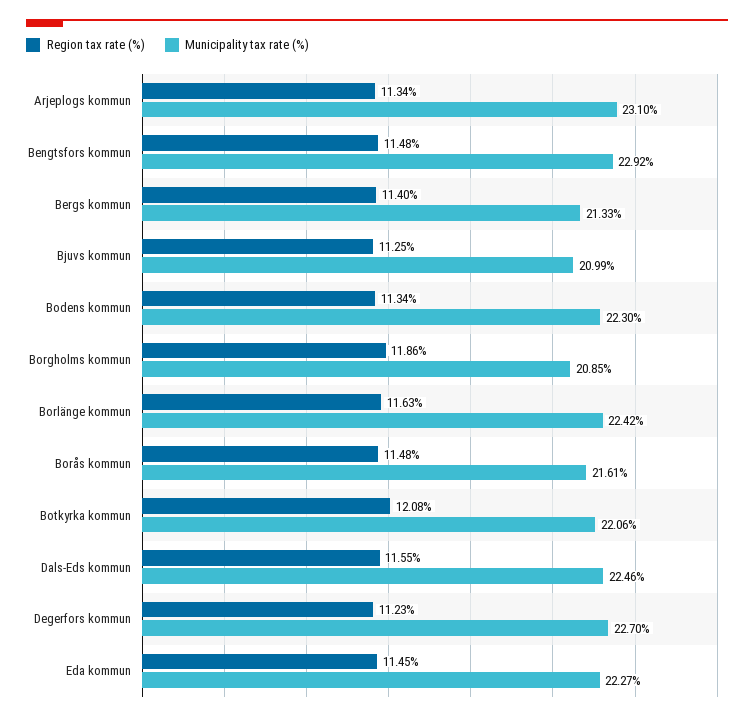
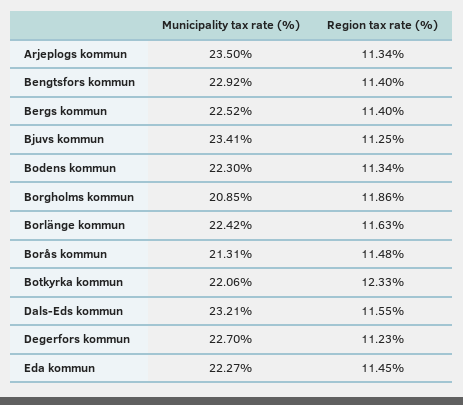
Municipality tax rate (%), Arjeplogs kommun: 23.1 -> 23.5
Region tax rate (%), Bengtsfors kommun: 11.48 -> 11.4
Municipality tax rate (%), Bergs kommun: 21.33 -> 22.52
Municipality tax rate (%), Bjuvs kommun: 20.99 -> 23.41
Municipality tax rate (%), Borås kommun: 21.61 -> 21.31
Region tax rate (%), Botkyrka kommun: 12.08 -> 12.33
Municipality tax rate (%), Dals-Eds kommun: 22.46 -> 23.21

